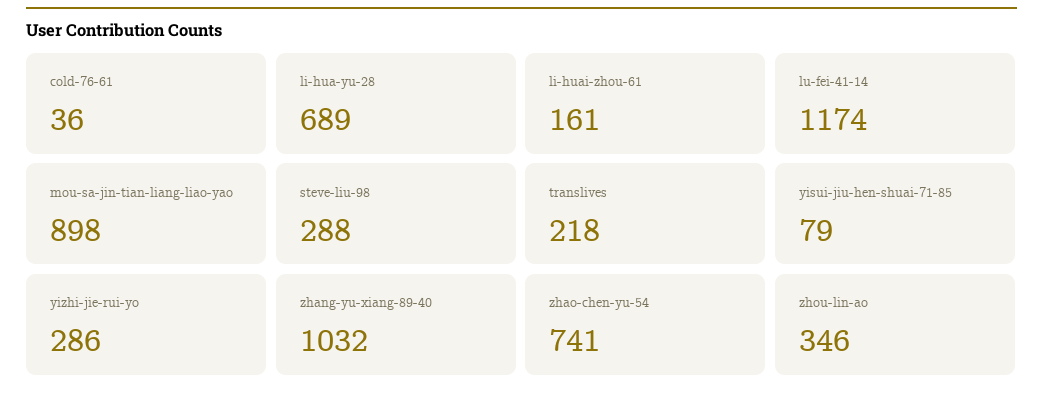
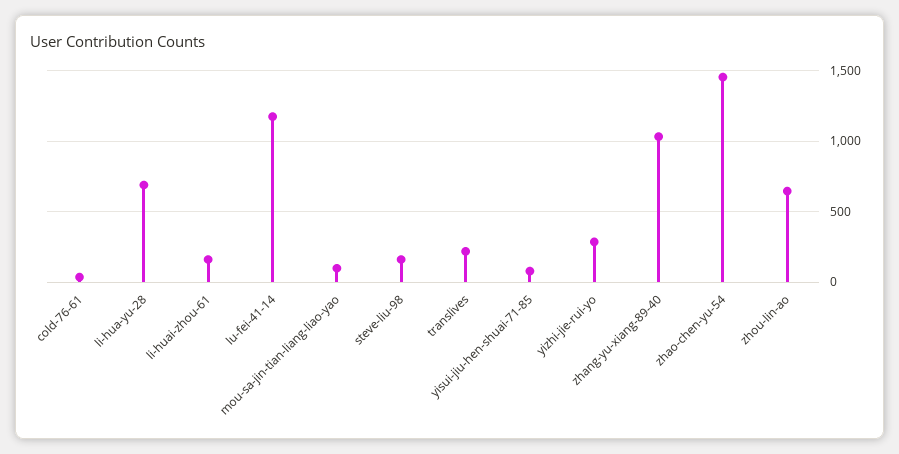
mou-sa-jin-tian-liang-liao-yao: 898 -> 100
steve-liu-98: 288 -> 150
zhao-chen-yu-54: 741 -> 1450
zhou-lin-ao: 346 -> 650

